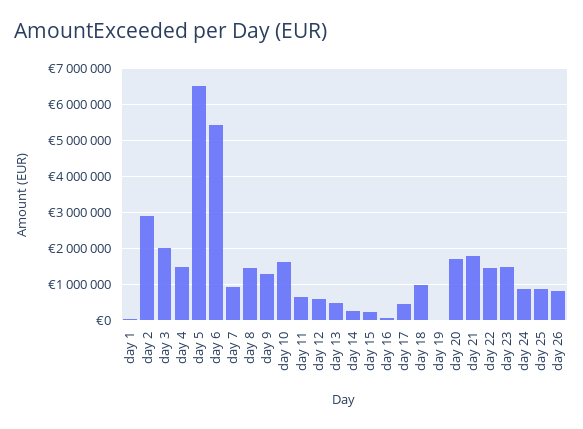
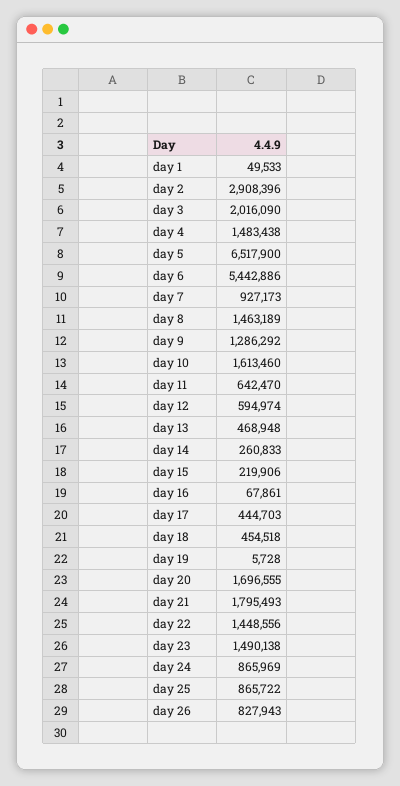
day 18: 1000000 -> 454518

